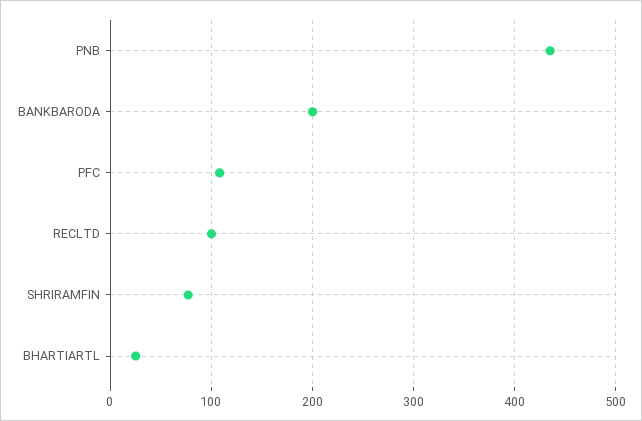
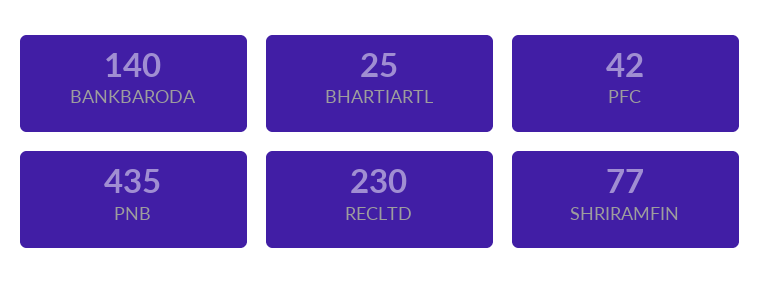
BANKBARODA: 200 -> 140
PFC: 110 -> 42
RECLTD: 100 -> 230

